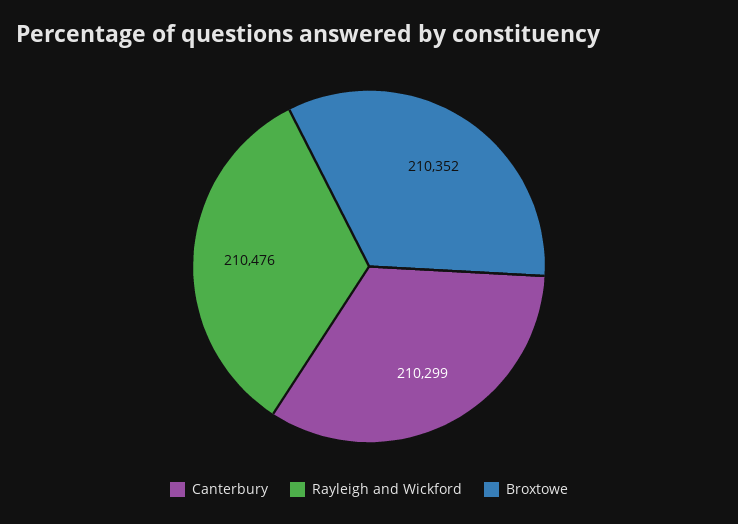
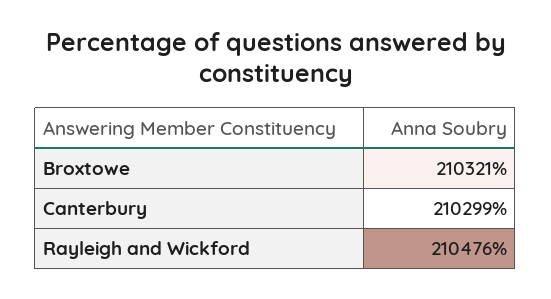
Broxtowe: 210352 -> 210321

